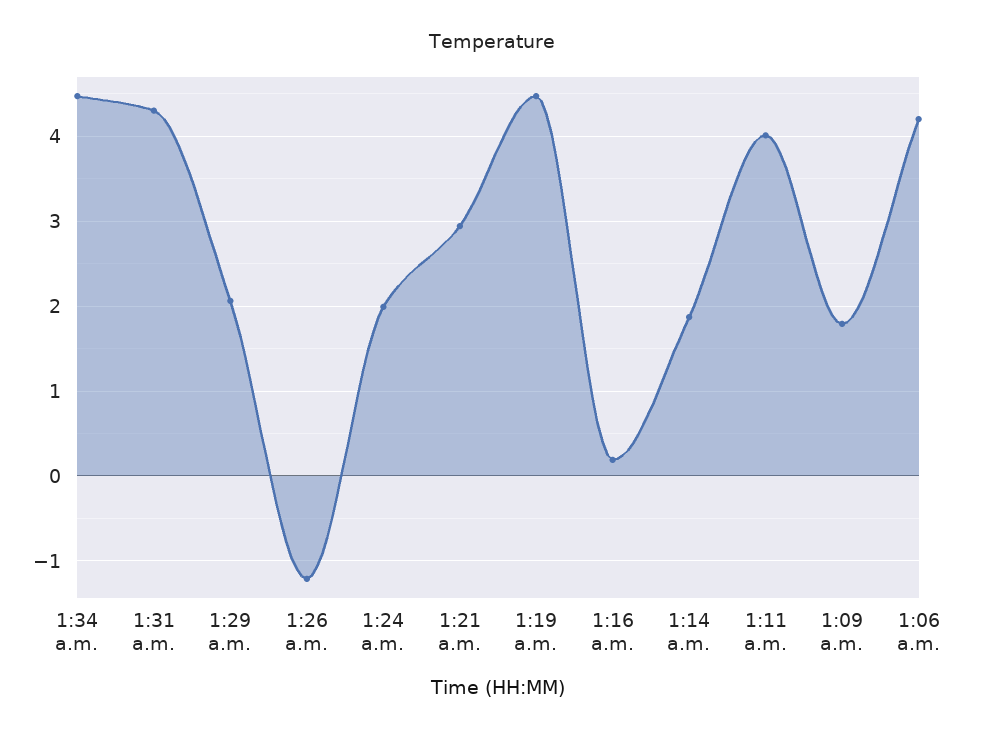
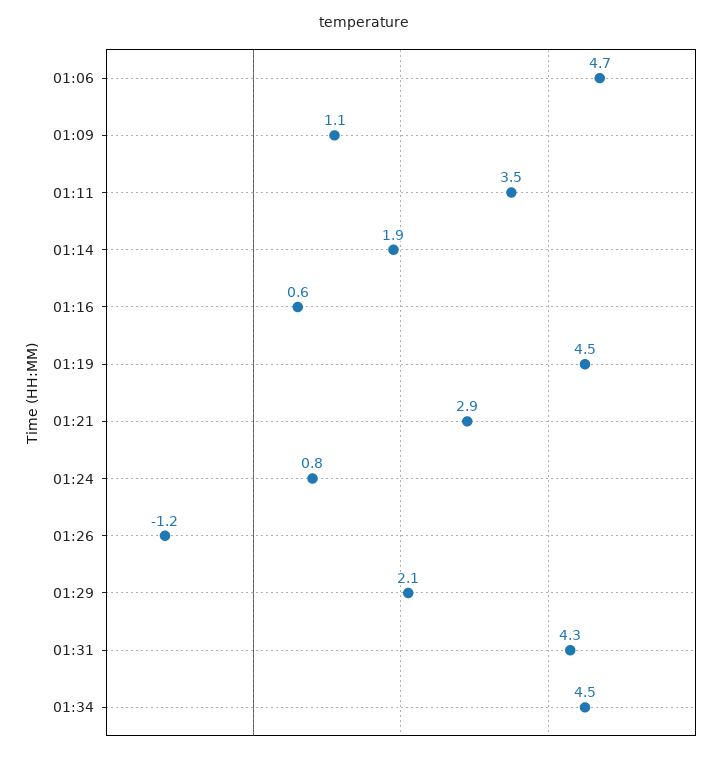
1:24 a.m.: 2 -> 0.8
1:16 a.m.: 0.2 -> 0.6
1:11 a.m.: 4 -> 3.5
1:09 a.m.: 1.8 -> 1.1
1:06 a.m.: 4.2 -> 4.7

